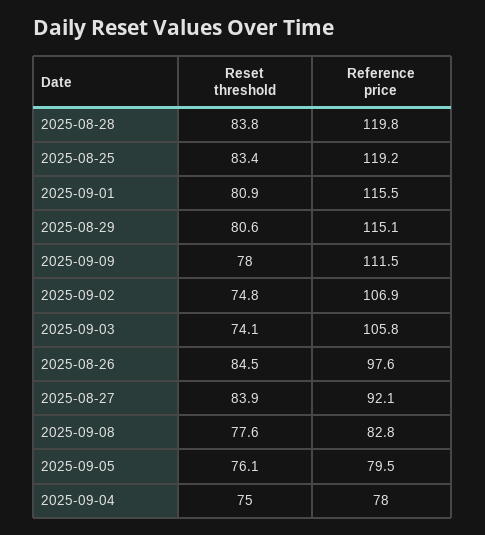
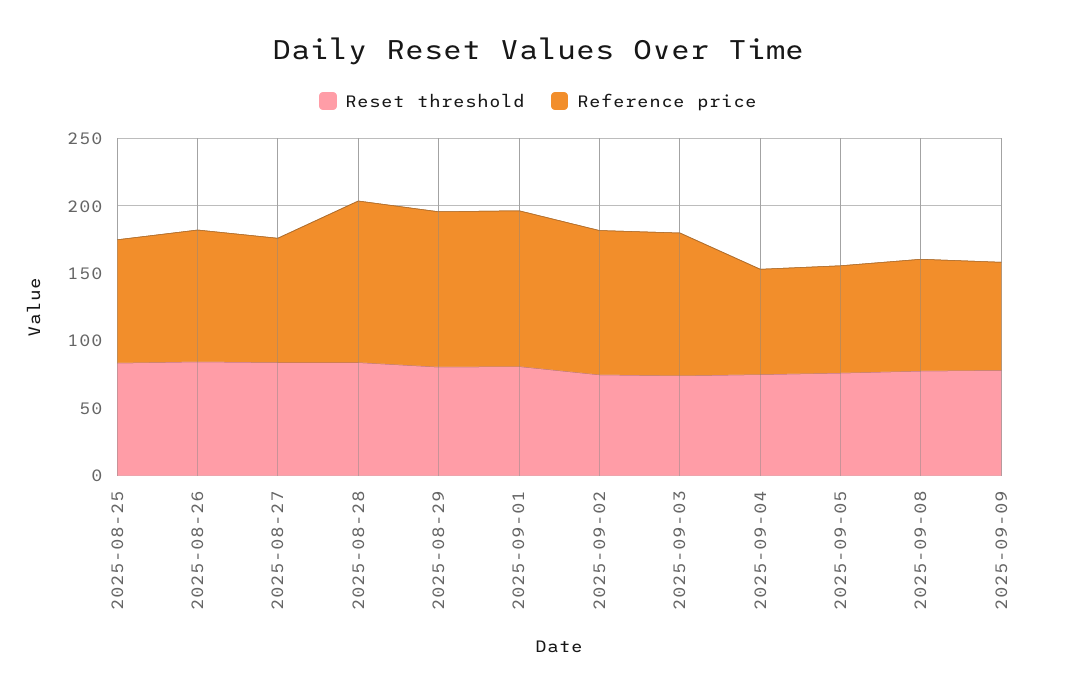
Reference price, 2025-08-25: 119.2 -> 90
Reference price, 2025-09-09: 111.5 -> 80

